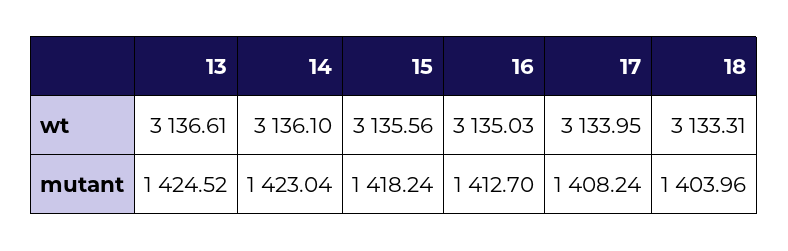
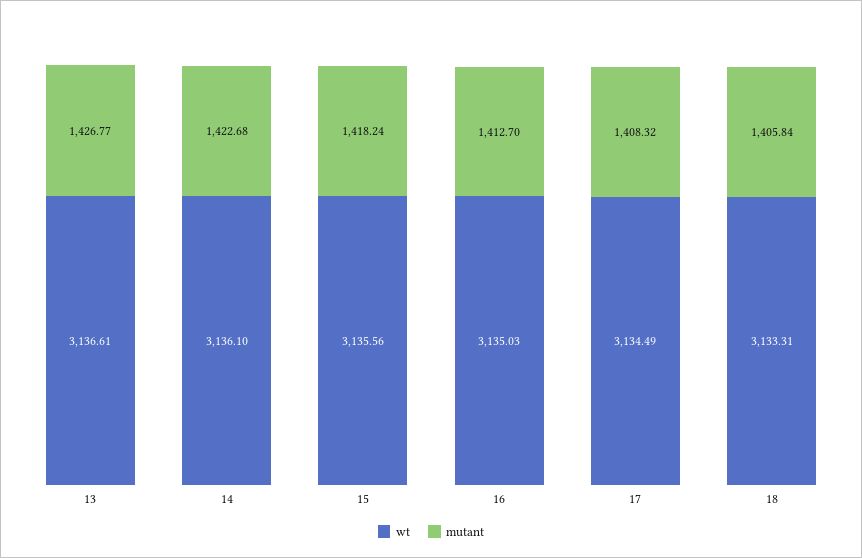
wt, 17: 3133.95 -> 3134.49
mutant, 13: 1424.52 -> 1426.77
mutant, 14: 1423.04 -> 1422.68
mutant, 17: 1408.24 -> 1408.32
mutant, 18: 1403.96 -> 1405.84

